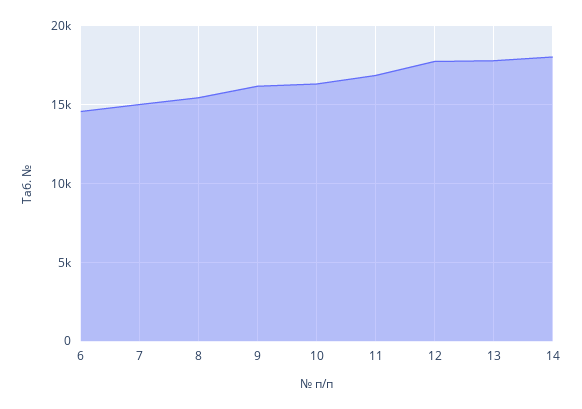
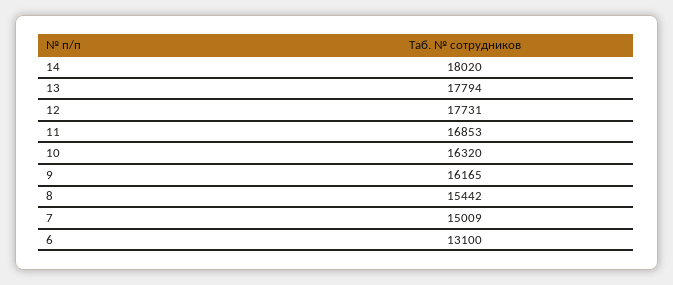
6: 14500 -> 13100

